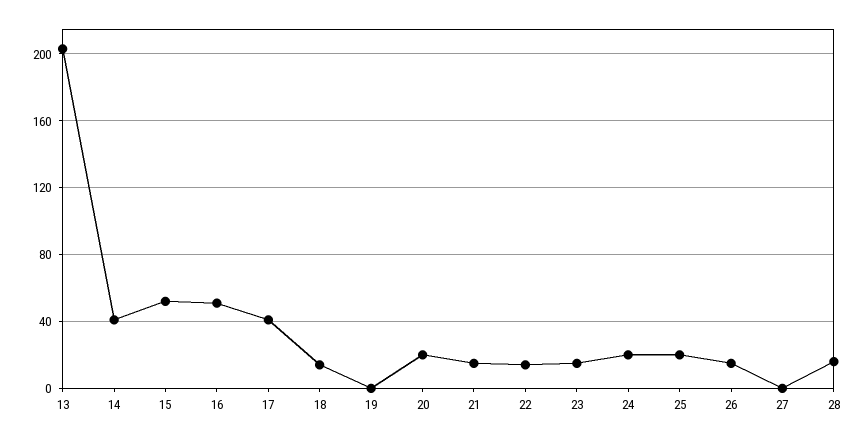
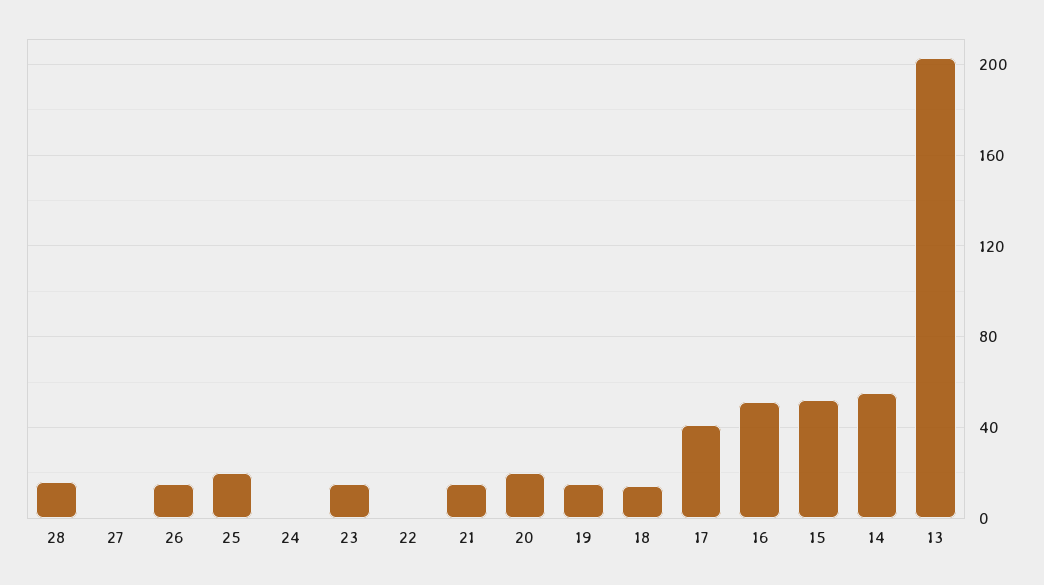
14: 40 -> 55
19: 0 -> 15
22: 15 -> 0
24: 20 -> 0

